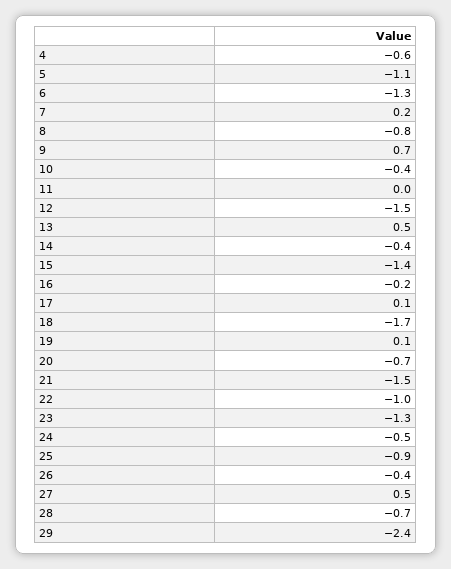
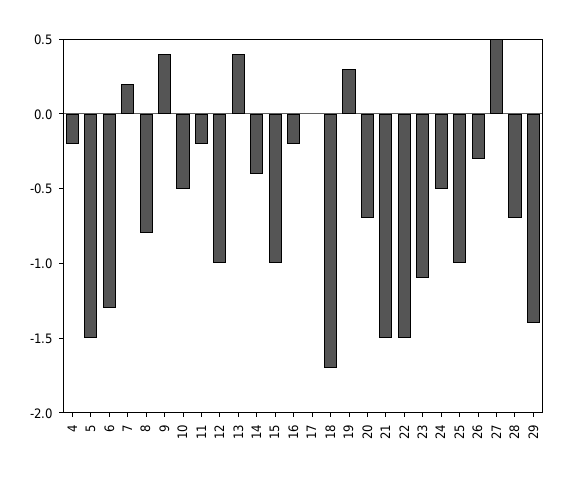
4: -0.6 -> -0.2
5: -1.1 -> -1.5
9: 0.7 -> 0.4
10: -0.4 -> -0.5
11: 0 -> -0.2
12: -1.5 -> -1
13: 0.5 -> 0.4
15: -1.4 -> -1
17: 0.1 -> 0
19: 0.1 -> 0.3
22: -1 -> -1.5
23: -1.3 -> -1.1
25: -0.9 -> -1
26: -0.4 -> -0.3
29: -2.4 -> -1.4

